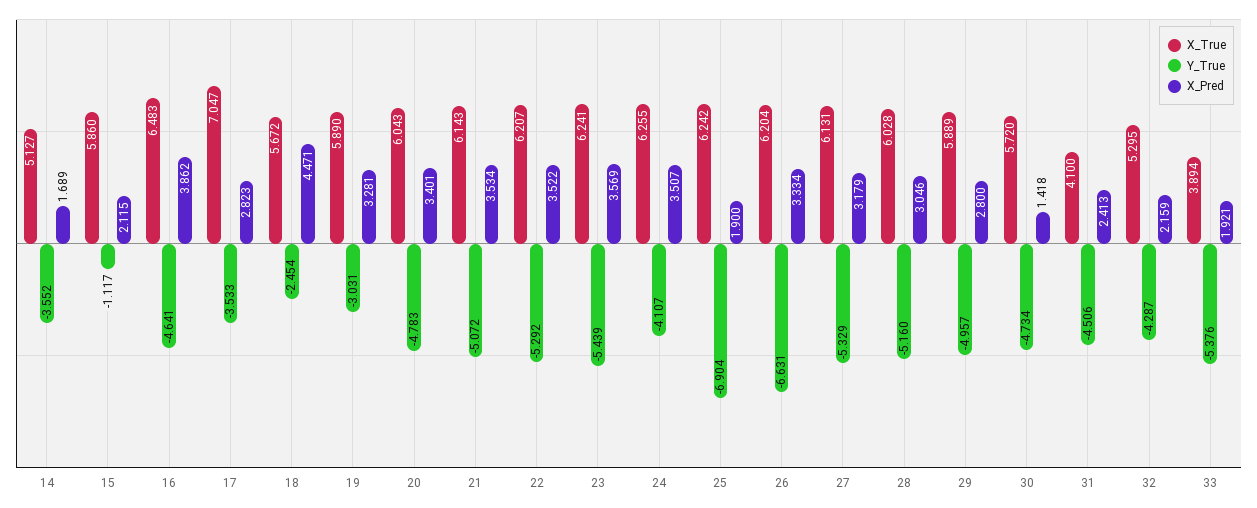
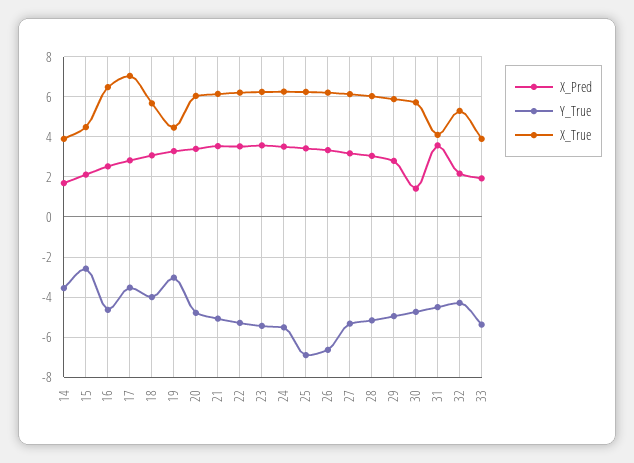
X_True, 14: 5.127 -> 4
X_True, 15: 5.86 -> 4.5
Y_True, 15: -1.117 -> -2.5
X_Pred, 16: 3.862 -> 2.5
Y_True, 18: -2.454 -> -4
X_Pred, 18: 4.471 -> 3
X_True, 19: 5.89 -> 4.5
Y_True, 24: -4.107 -> -5.5
X_Pred, 25: 1.9 -> 3.5
X_Pred, 31: 2.413 -> 3.5

